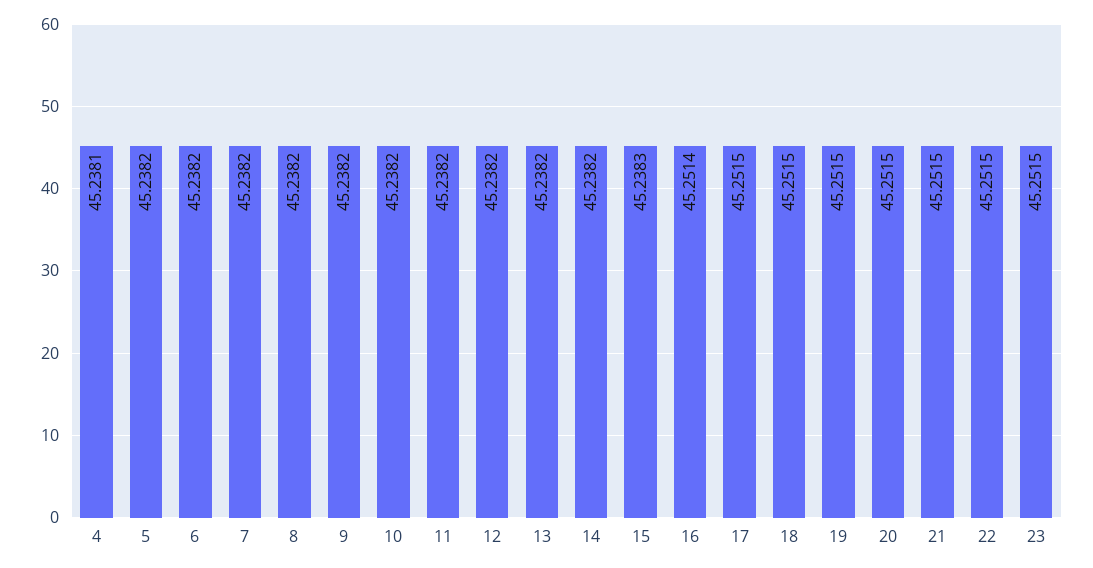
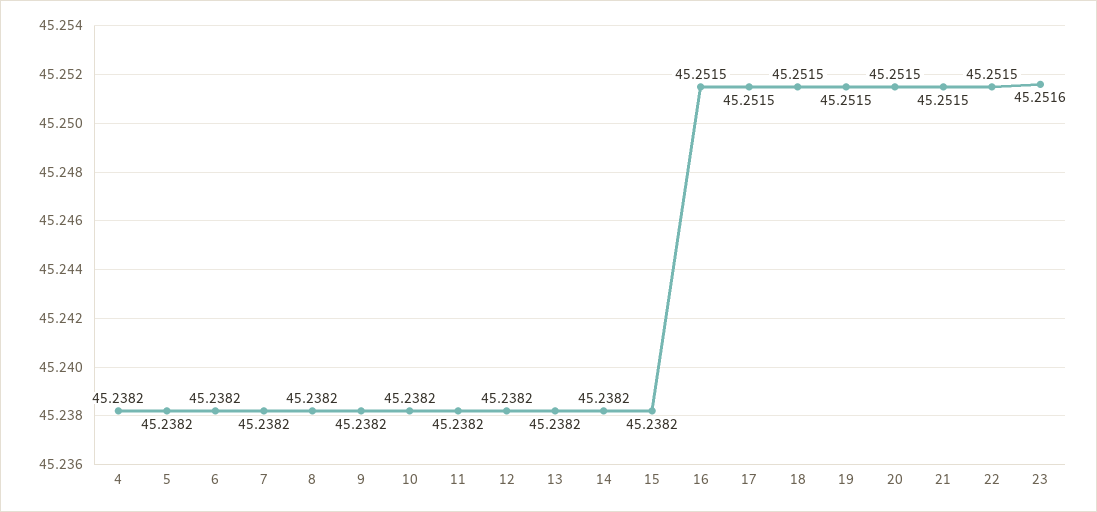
4: 45.2381 -> 45.2382
15: 45.2383 -> 45.2382
16: 45.2514 -> 45.2515
23: 45.2515 -> 45.2516

